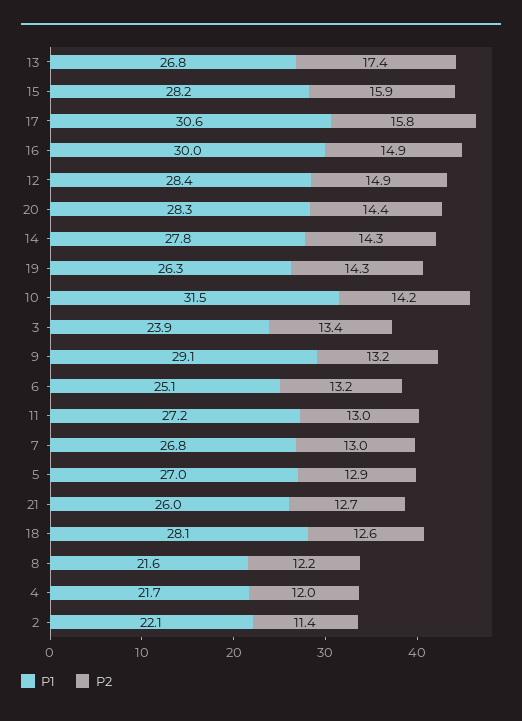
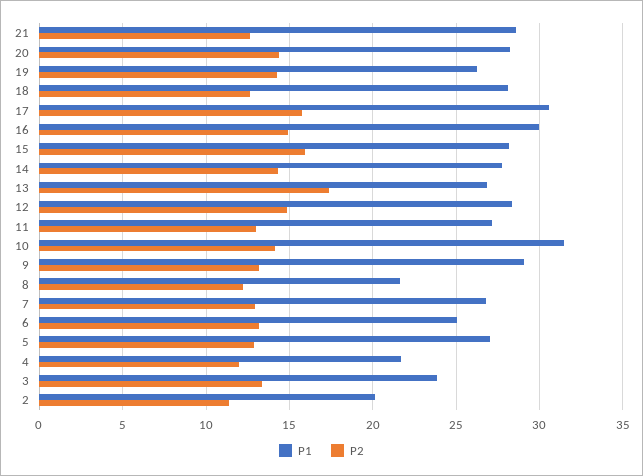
P1, 21: 26 -> 28.5
P1, 2: 22.1 -> 20

